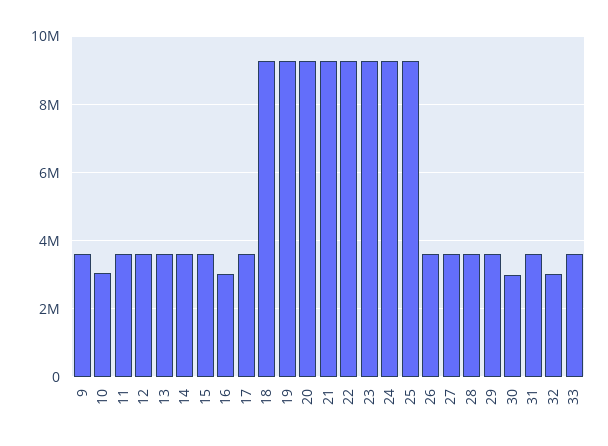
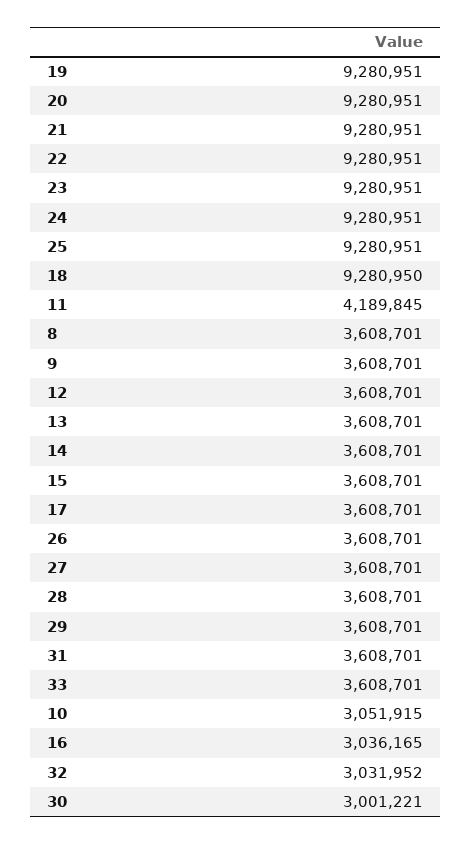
11: 3600000 -> 4189845
8: none -> 3608701

